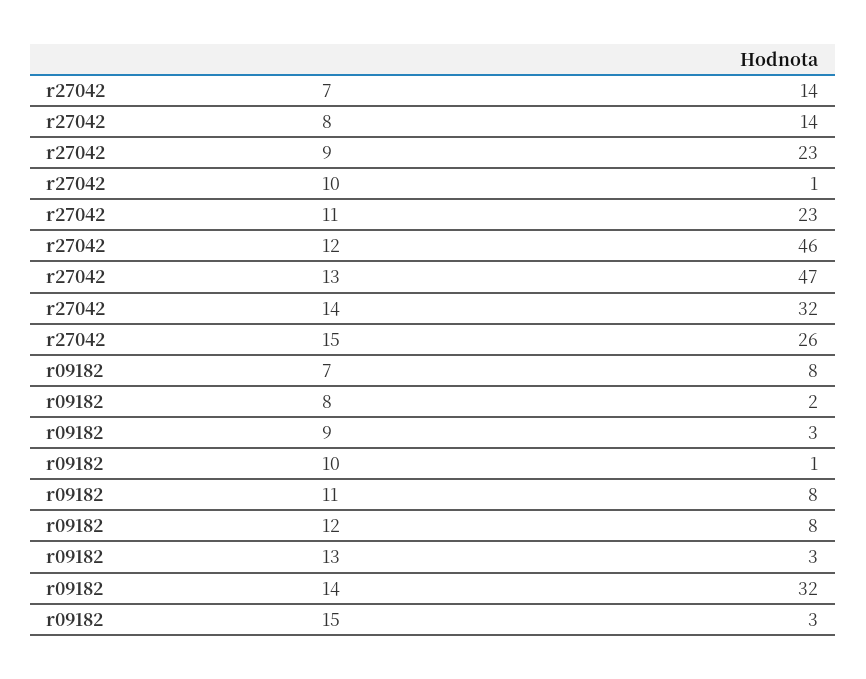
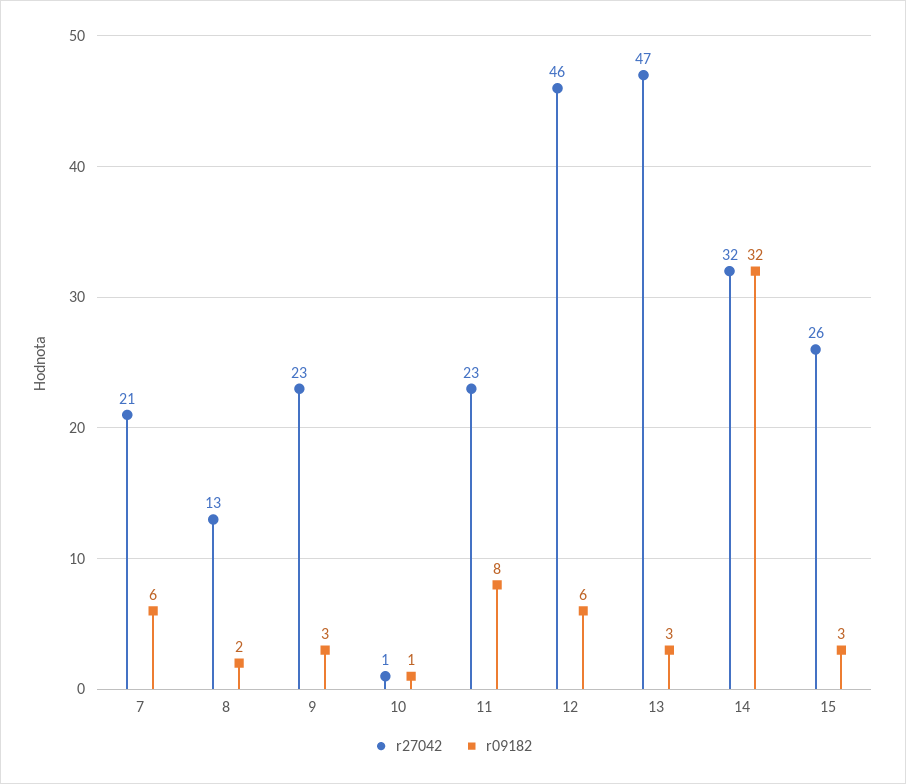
r27042, 7: 14 -> 21
r27042, 8: 14 -> 13
r09182, 7: 8 -> 6
r09182, 12: 8 -> 6

